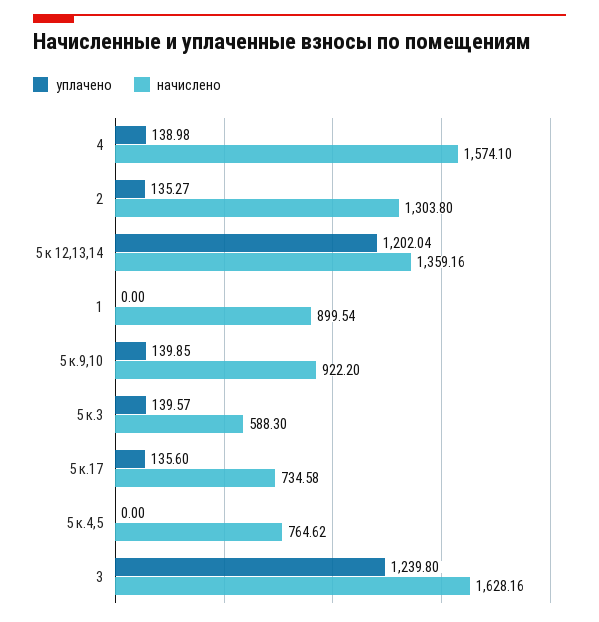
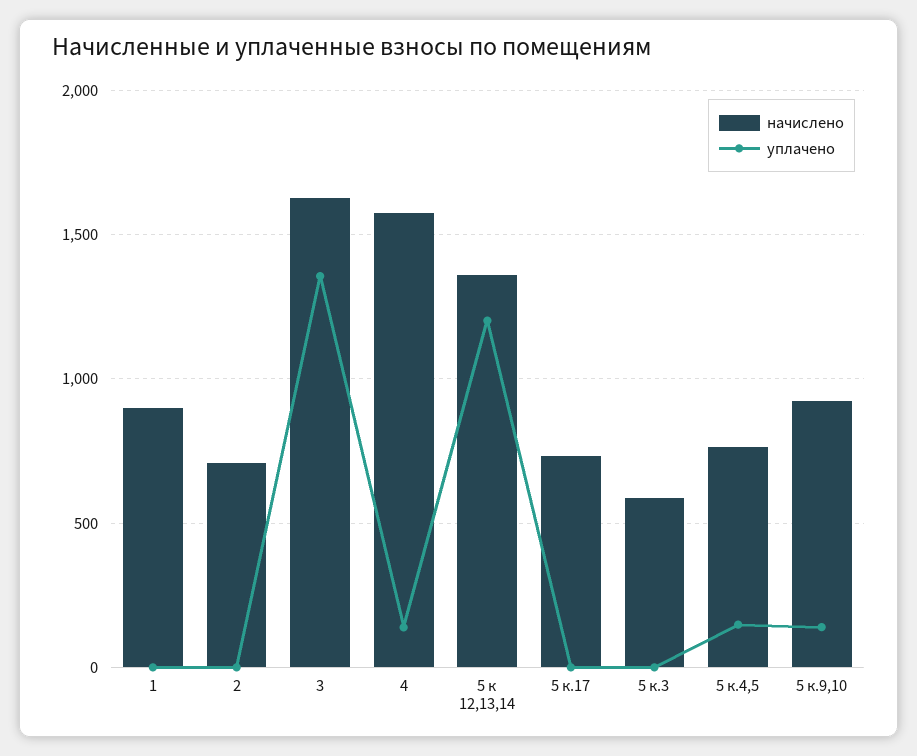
уплачено, 2: 135.27 -> 0
начислено, 2: 1303.8 -> 700
уплачено, 5 к.3: 139.57 -> 0
уплачено, 5 к.17: 135.6 -> 0
уплачено, 5 к.4,5: 0 -> 150
уплачено, 3: 1239.8 -> 1350

